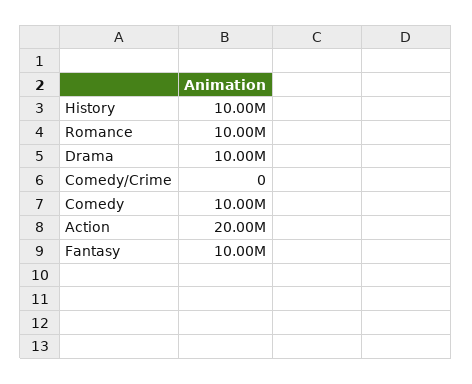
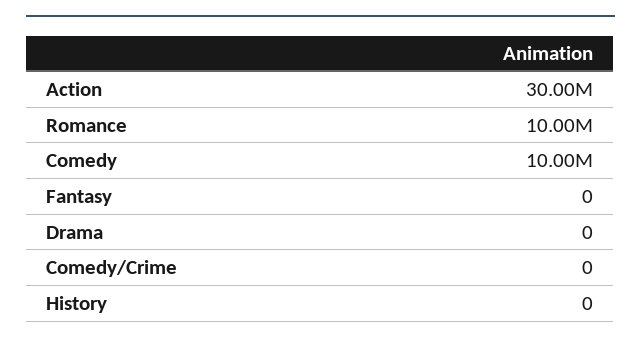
History: 10000000 -> 0
Drama: 10000000 -> 0
Action: 20000000 -> 30000000
Fantasy: 10000000 -> 0

